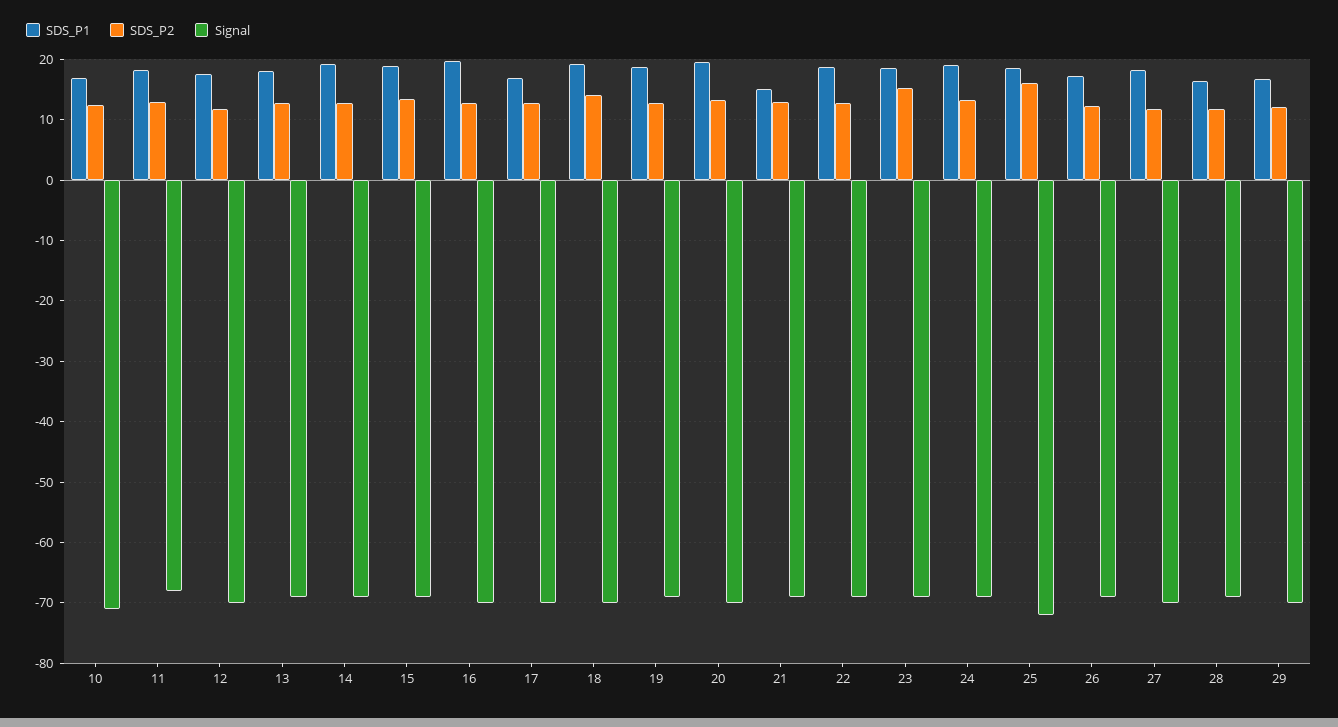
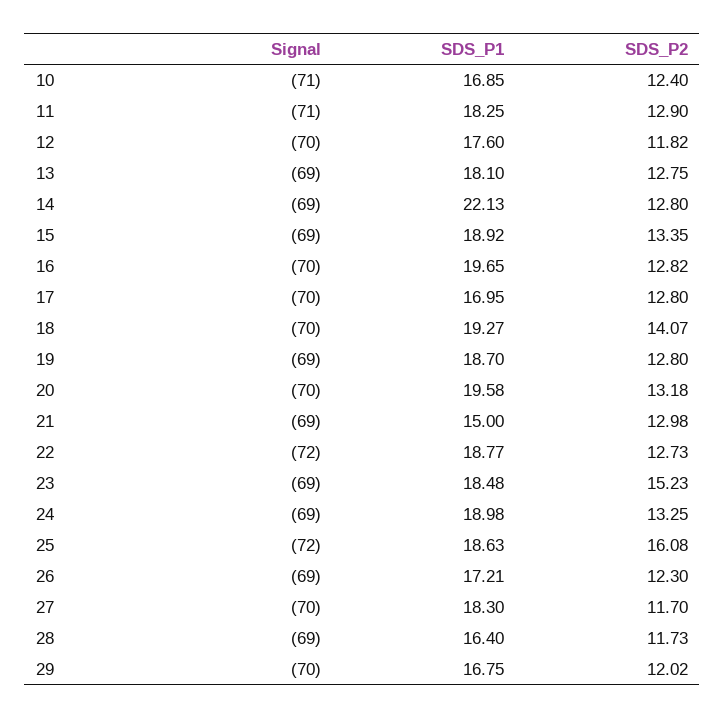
Signal, 11: -68 -> -71
SDS_P1, 14: 19 -> 22.13
Signal, 22: -69 -> -72

